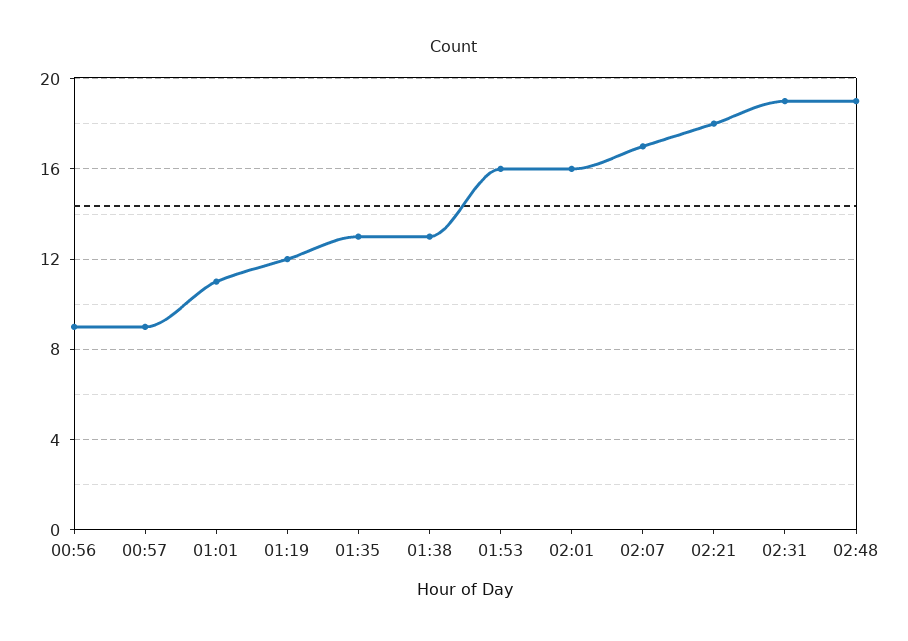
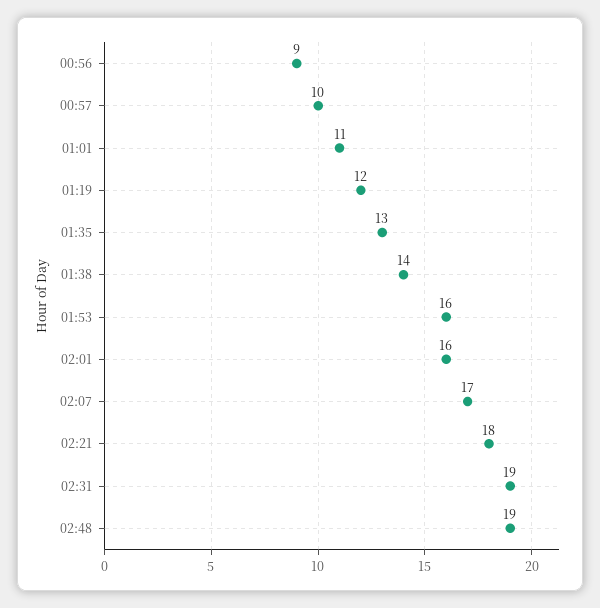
00:57: 9 -> 10
01:38: 13 -> 14

